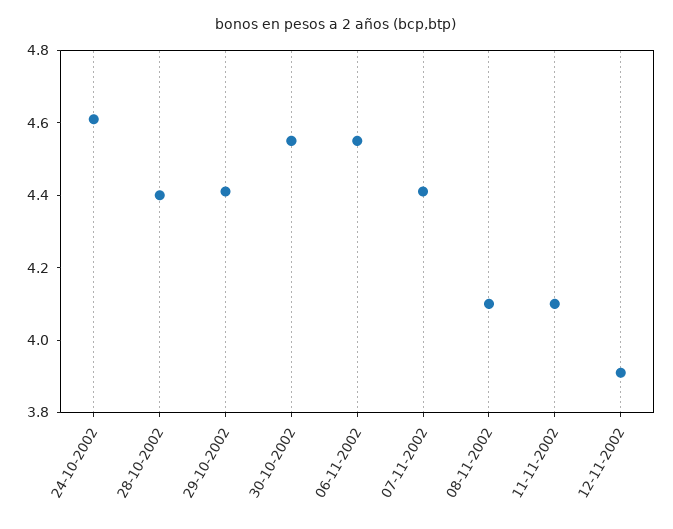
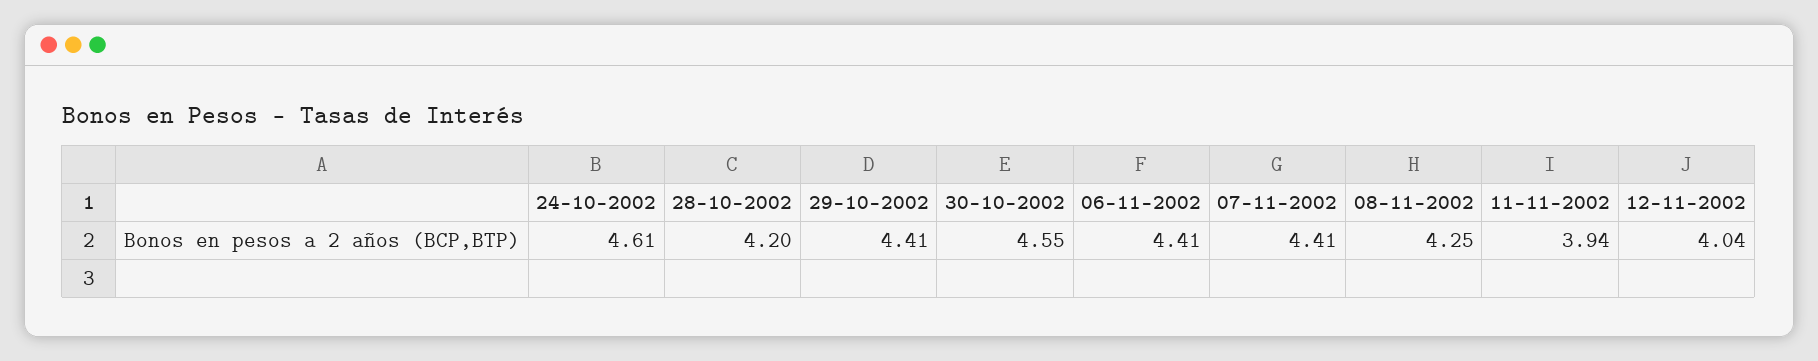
28-10-2002: 4.4 -> 4.2
06-11-2002: 4.55 -> 4.41
08-11-2002: 4.1 -> 4.25
11-11-2002: 4.1 -> 3.94
12-11-2002: 3.9 -> 4.04

